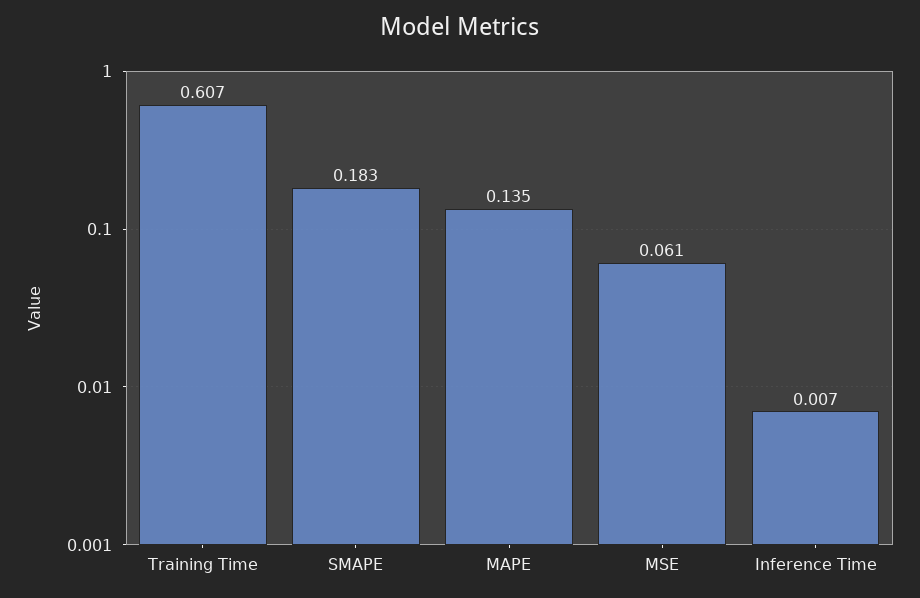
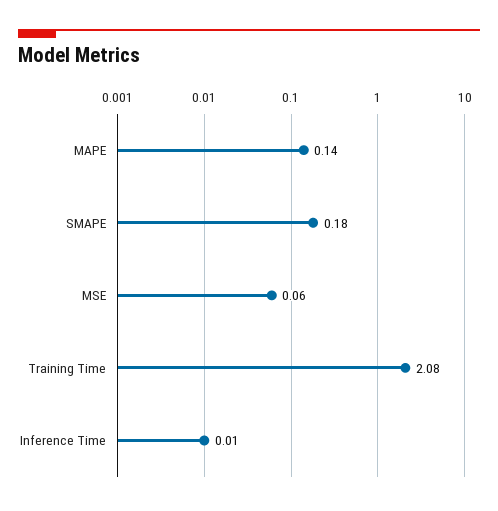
Training Time: 0.607 -> 2.08

